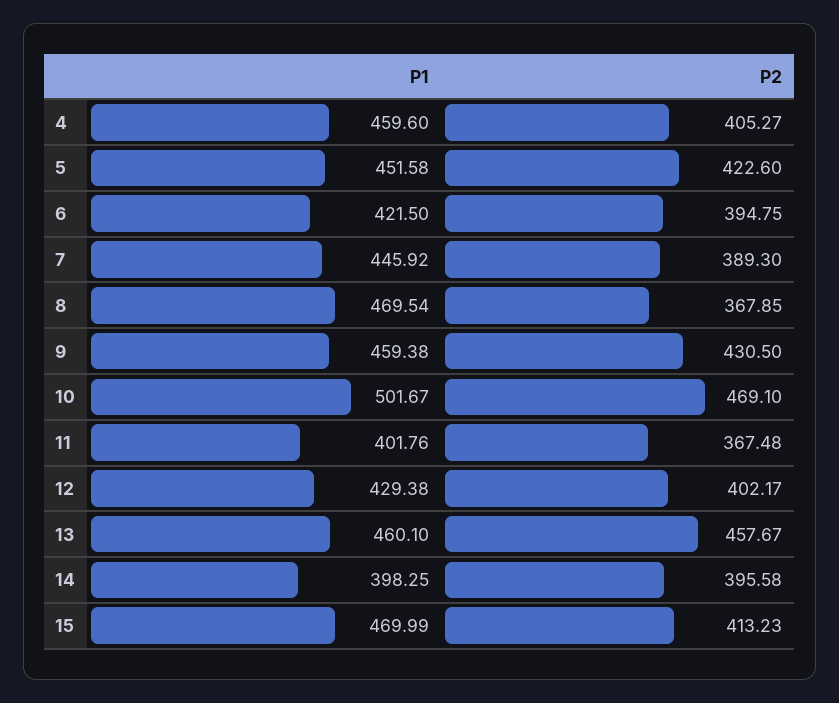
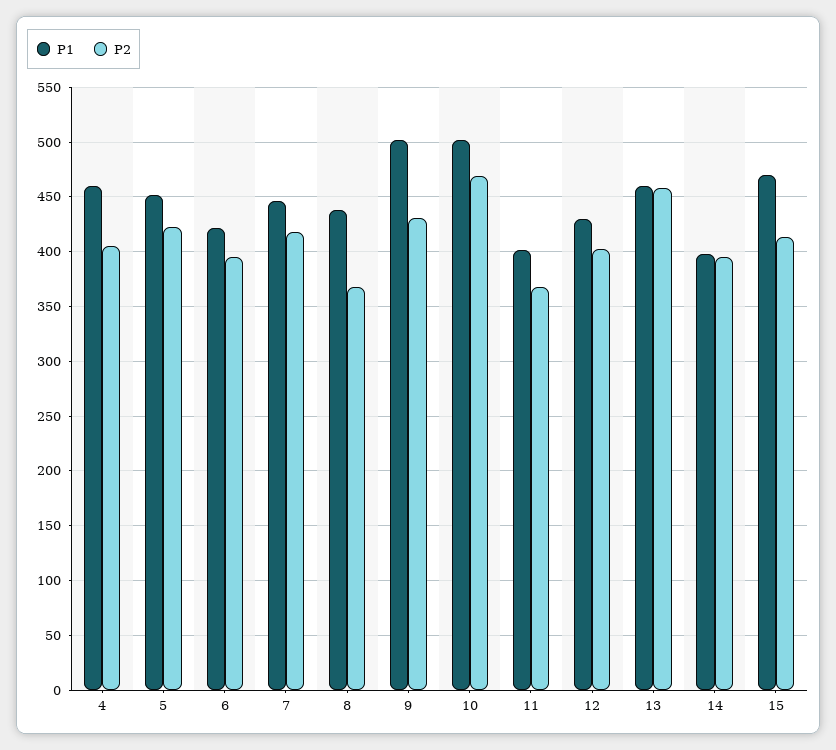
P2, 7: 389.3 -> 420
P1, 8: 469.54 -> 440
P1, 9: 459.38 -> 500

